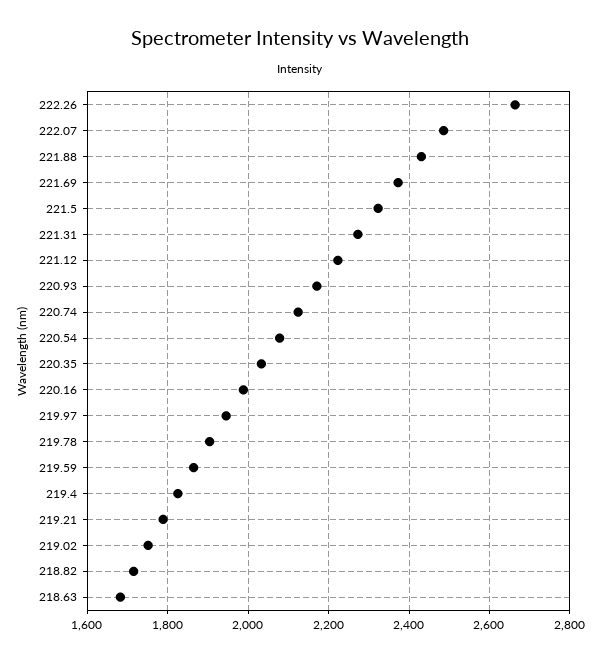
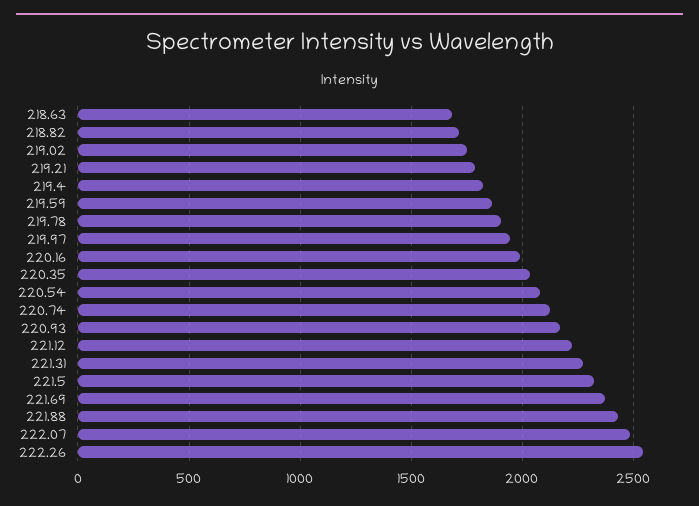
222.26: 2660 -> 2550

